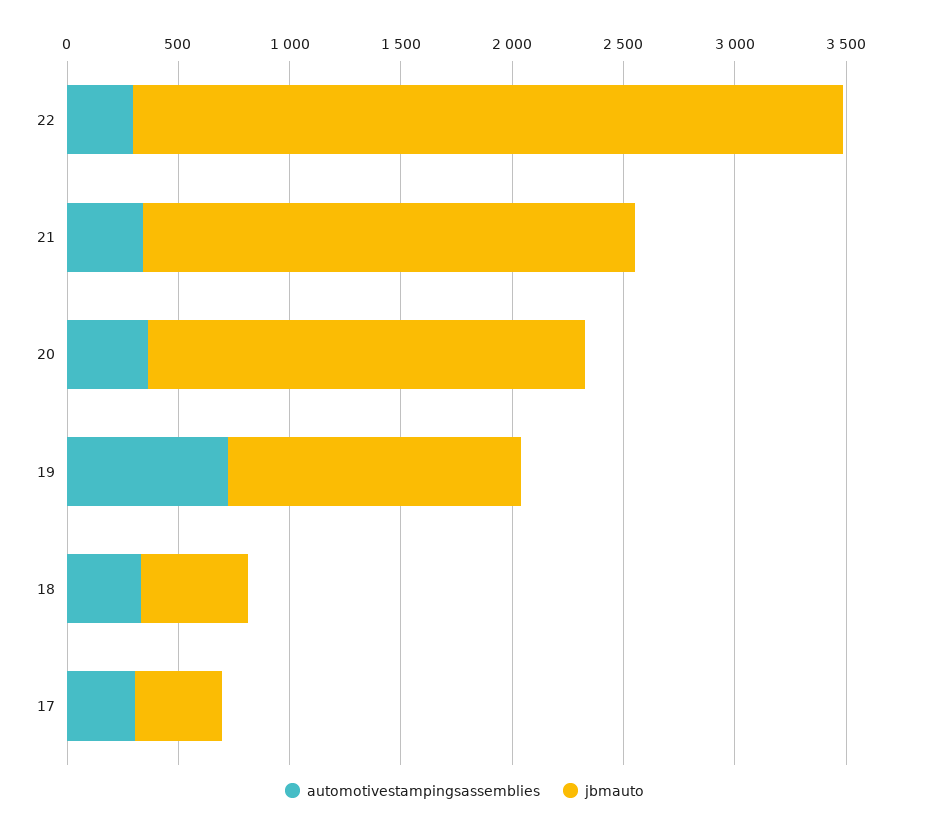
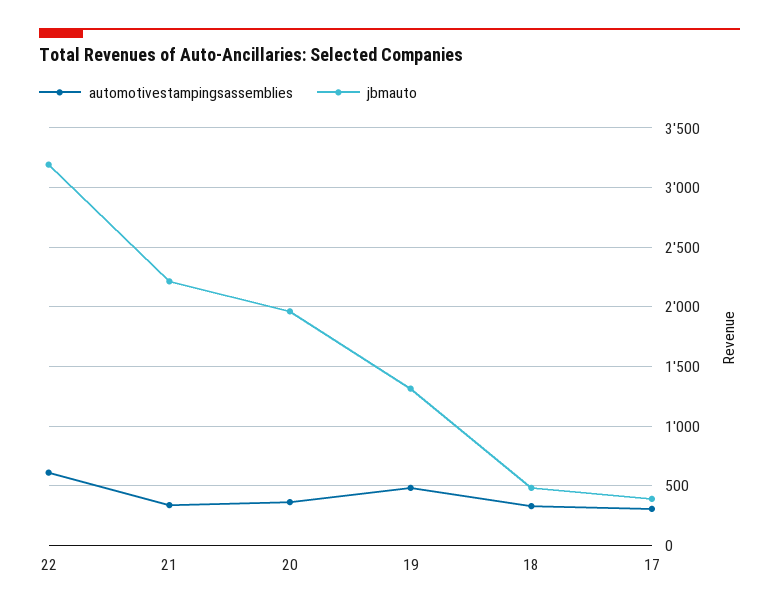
automotivestampingsassemblies, 22: 300 -> 600
automotivestampingsassemblies, 19: 700 -> 500

